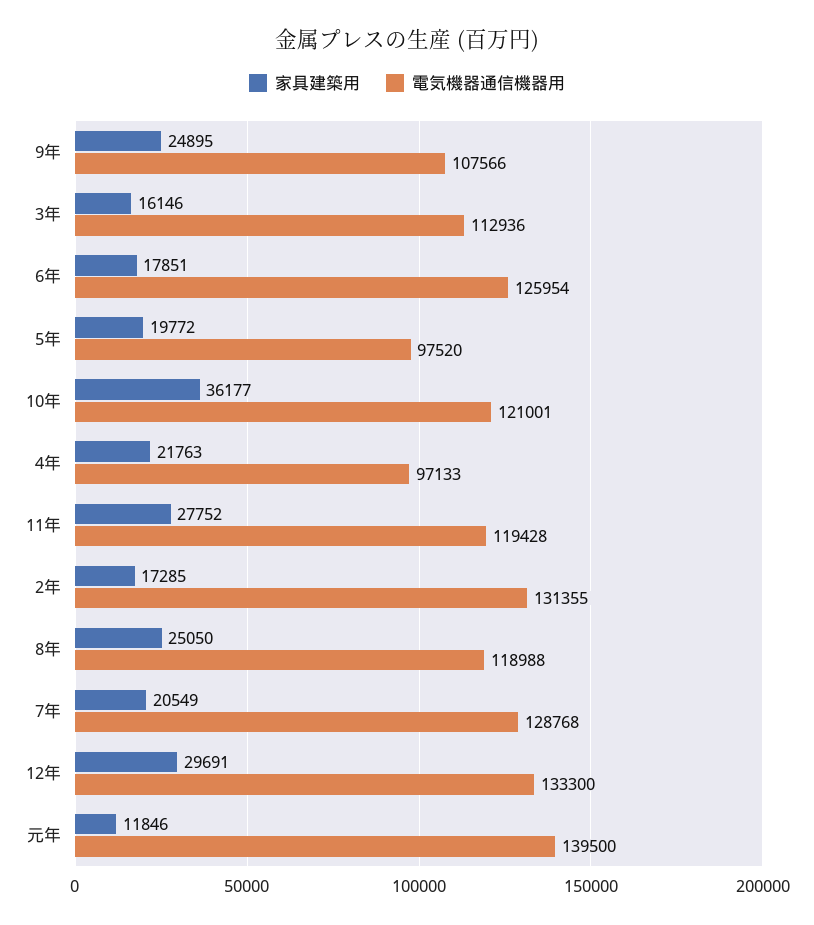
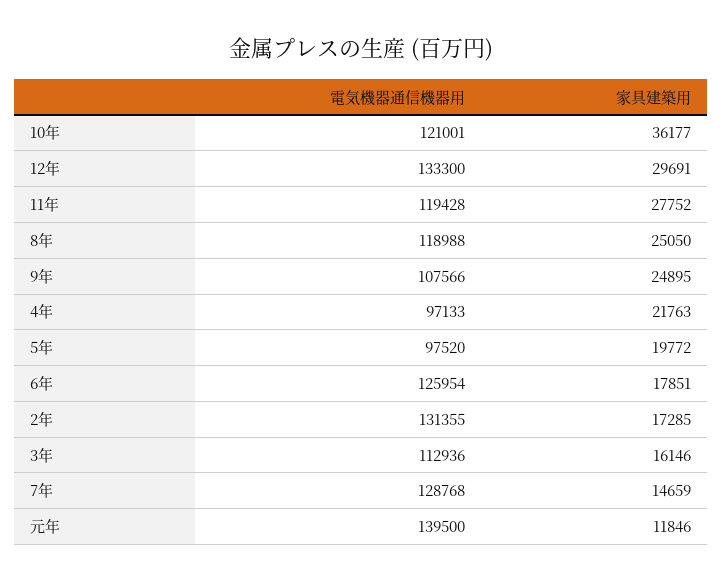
家具建築用, 7年: 20549 -> 14659

